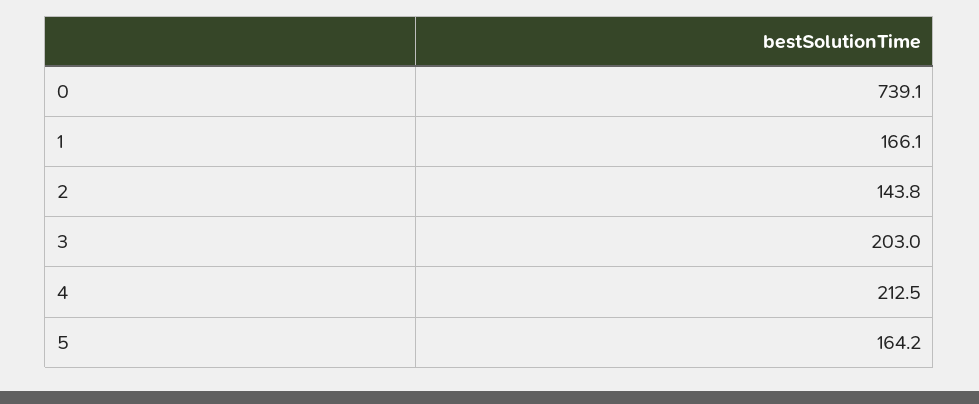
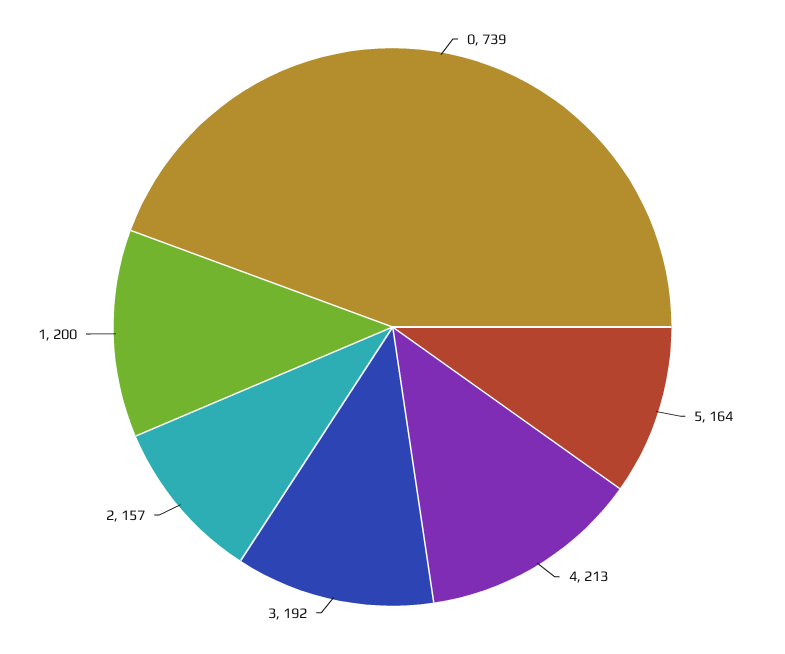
1: 166.1 -> 200
2: 143.8 -> 157
3: 203 -> 192

